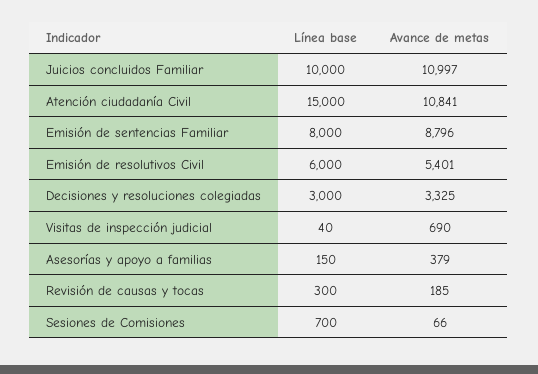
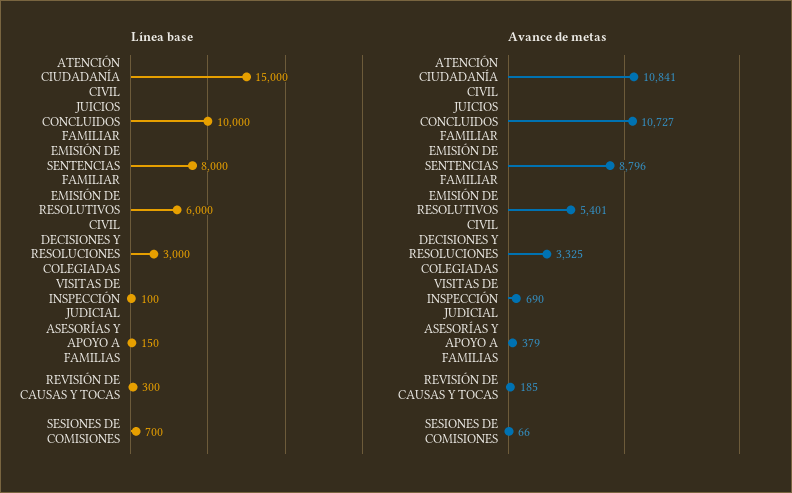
Avance de metas, Juicios concluidos Familiar: 10997 -> 10727
Línea base, Visitas de inspección judicial: 40 -> 100

